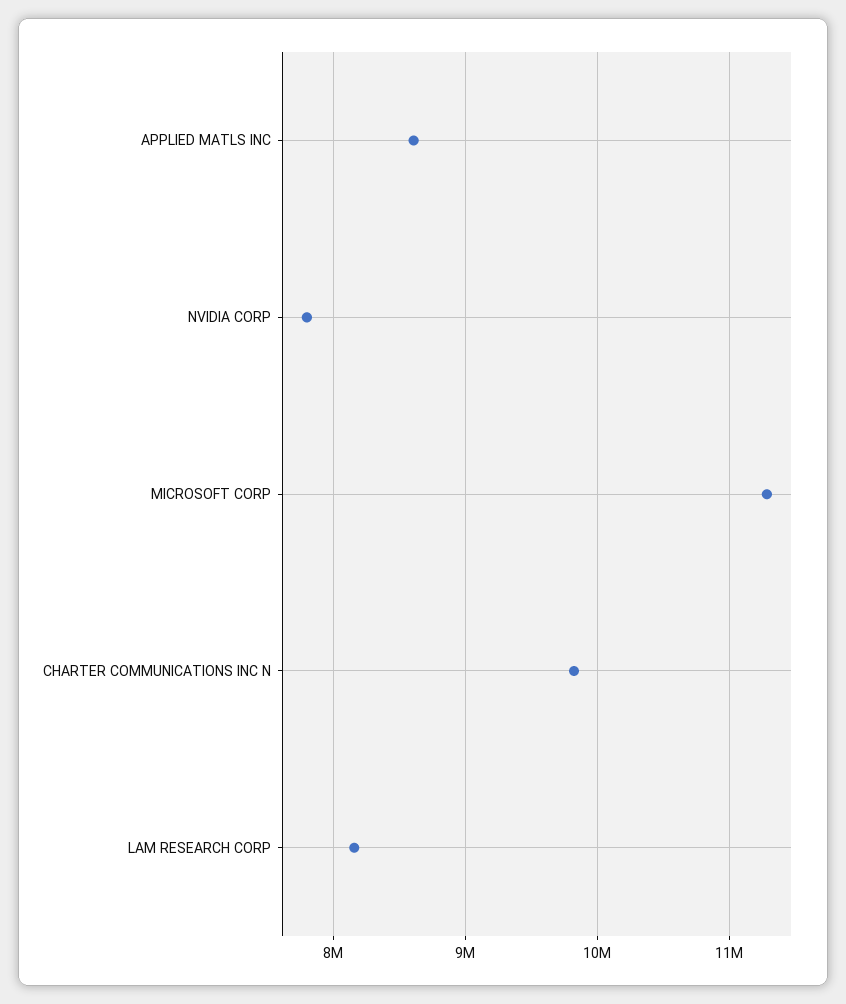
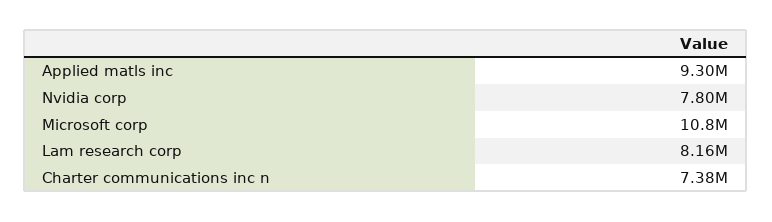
APPLIED MATLS INC: 8600000 -> 9300000
MICROSOFT CORP: 11300000 -> 10800000
CHARTER COMMUNICATIONS INC N: 9800000 -> 7380000

